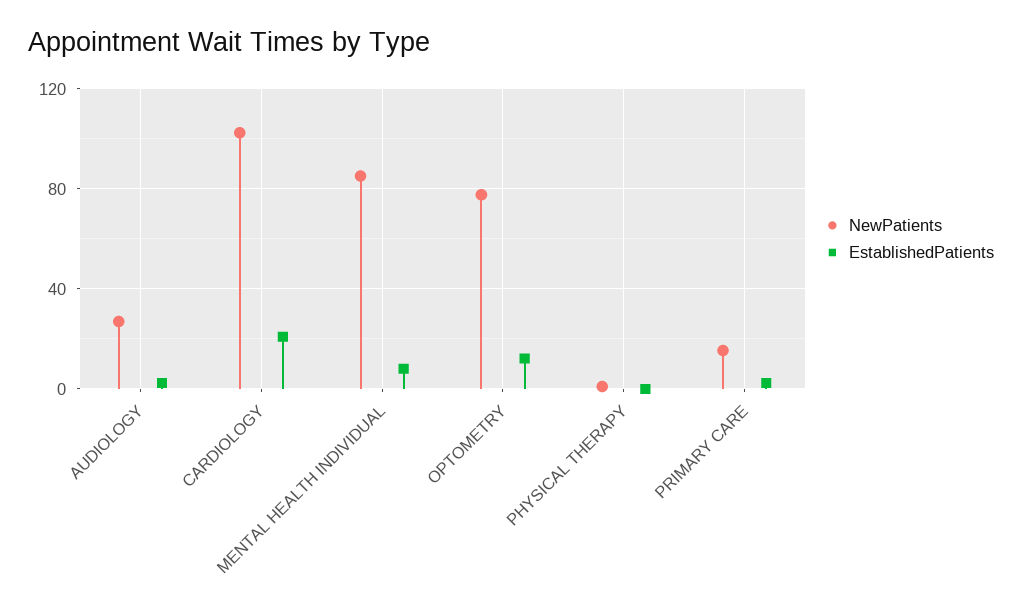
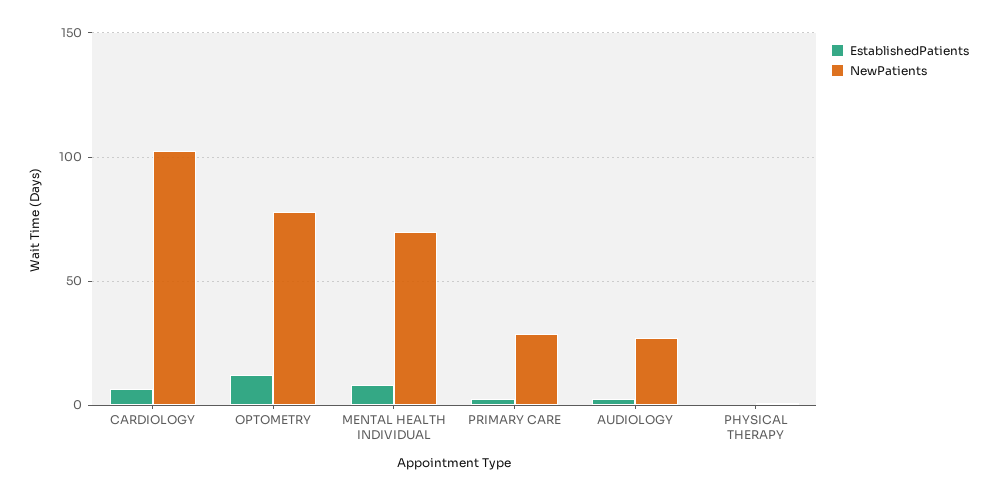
EstablishedPatients, CARDIOLOGY: 20 -> 5
NewPatients, MENTAL HEALTH INDIVIDUAL: 85 -> 70
NewPatients, PRIMARY CARE: 15 -> 30

